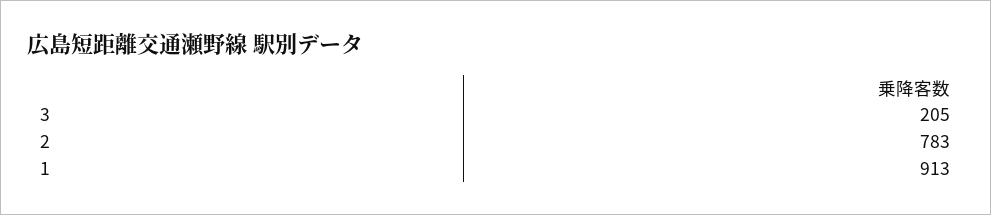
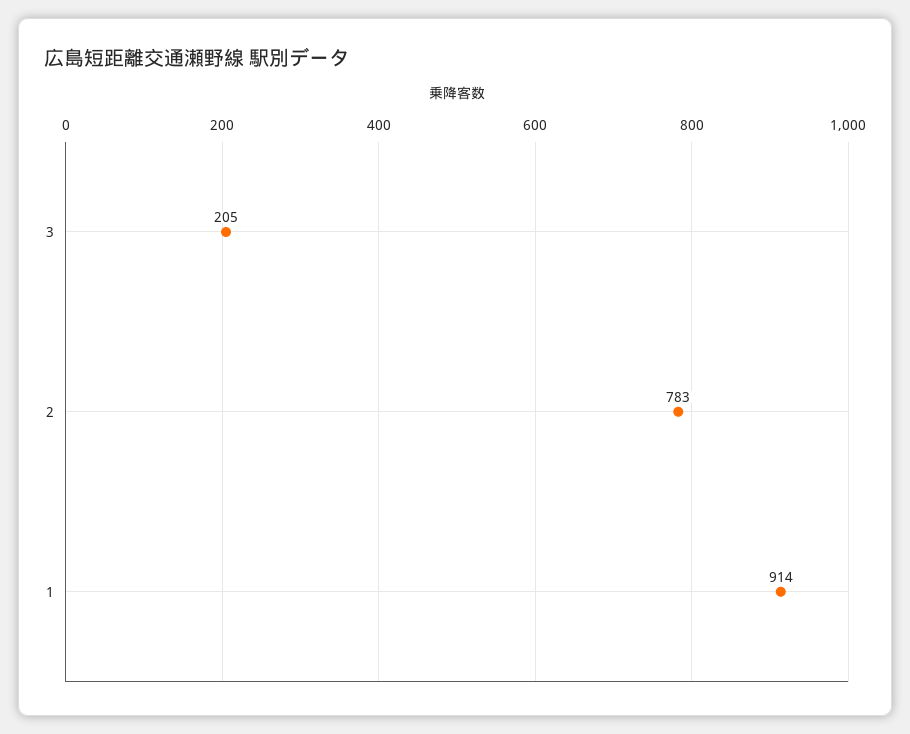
1: 913 -> 914

